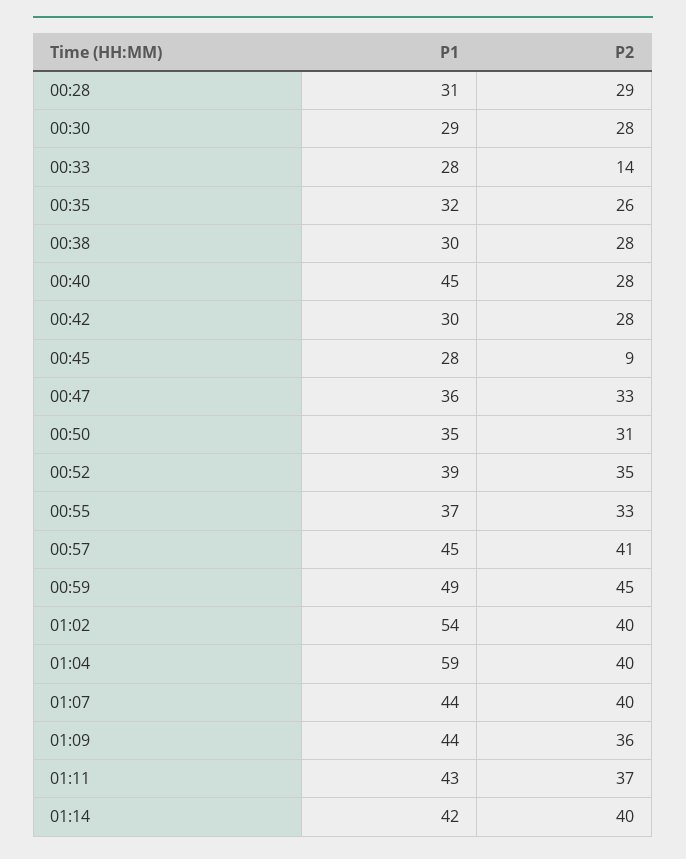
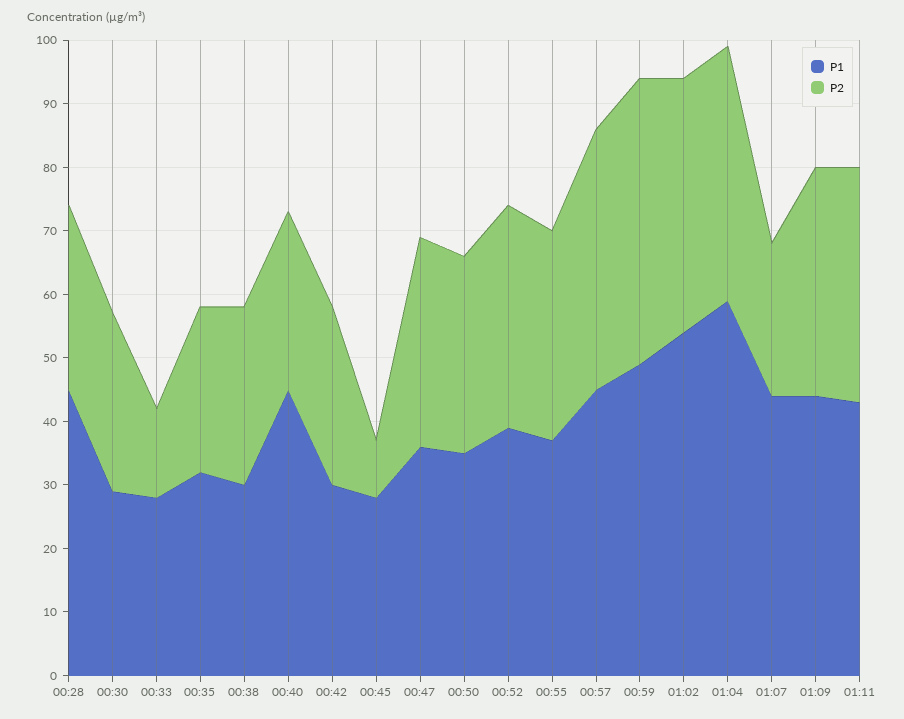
P1, 00:28: 31 -> 45
P2, 01:07: 40 -> 25
P1, 01:14: 42 -> none
P2, 01:14: 40 -> none

